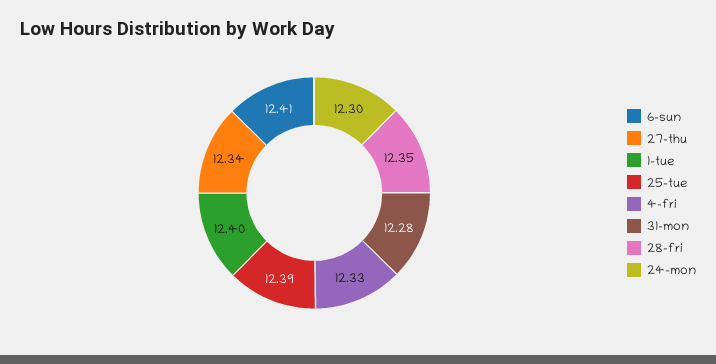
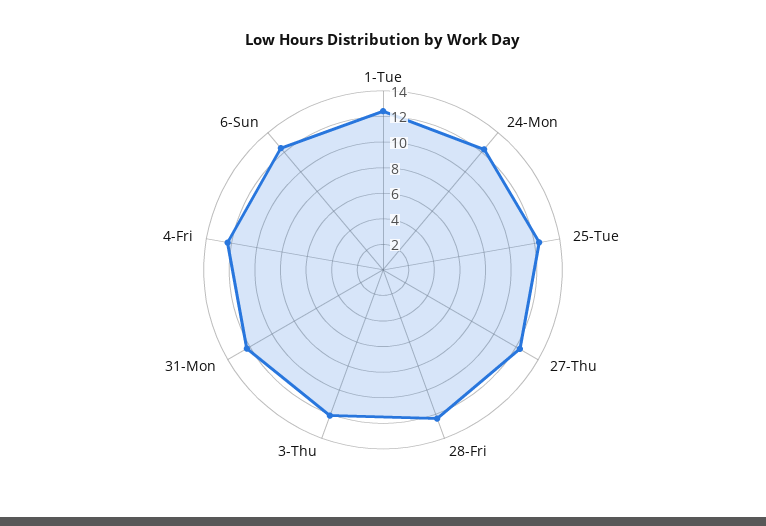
3-Thu: none -> 12

